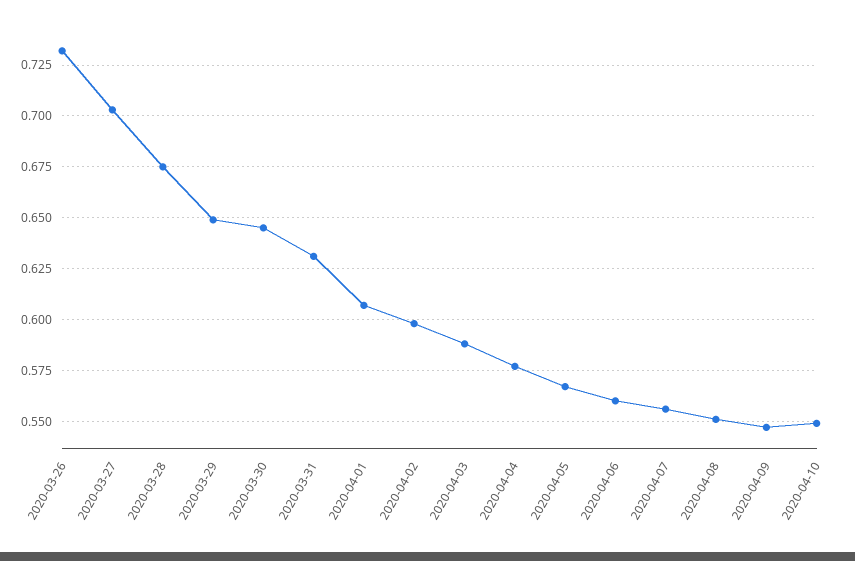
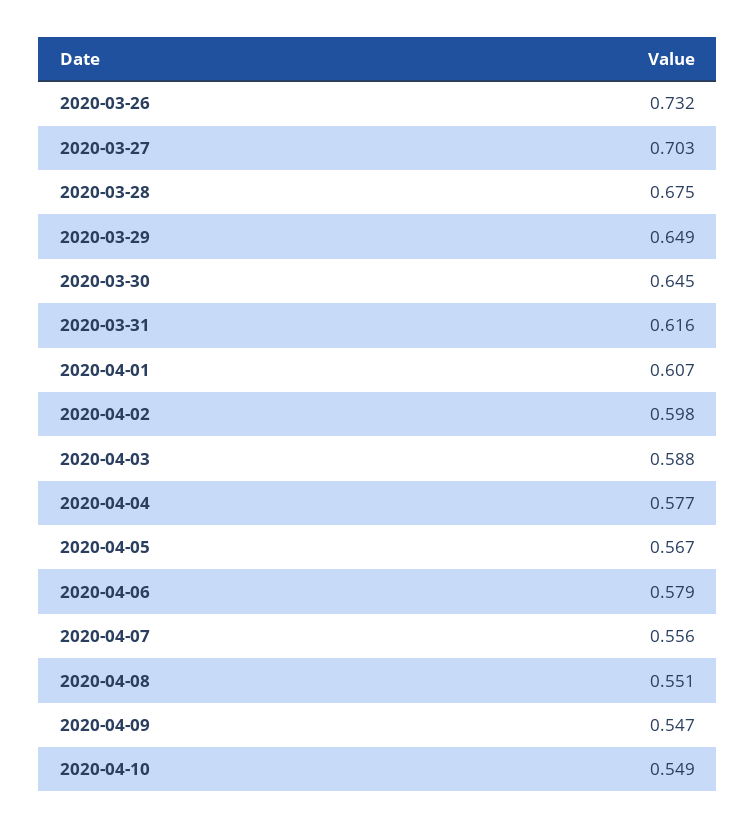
2020-03-31: 0.63 -> 0.616
2020-04-06: 0.56 -> 0.579

